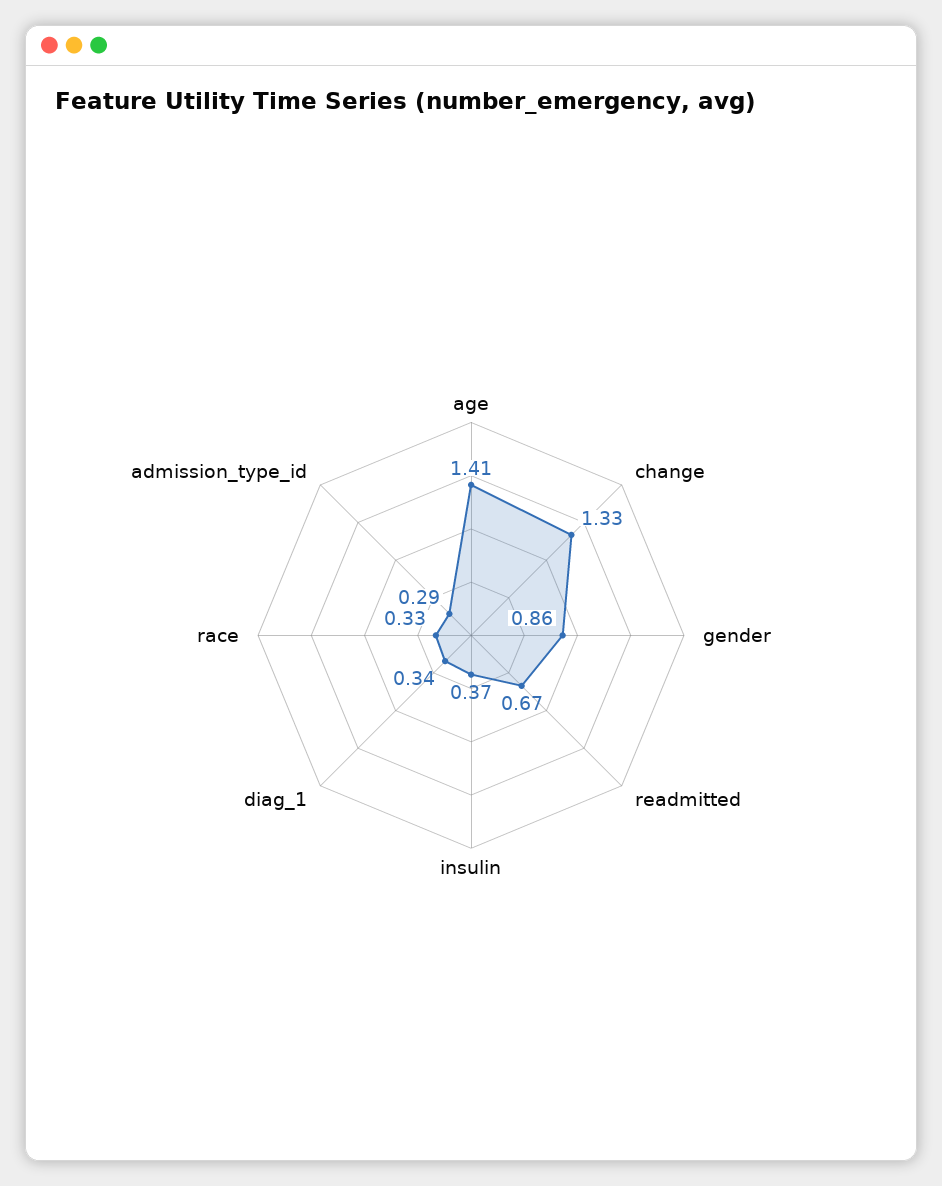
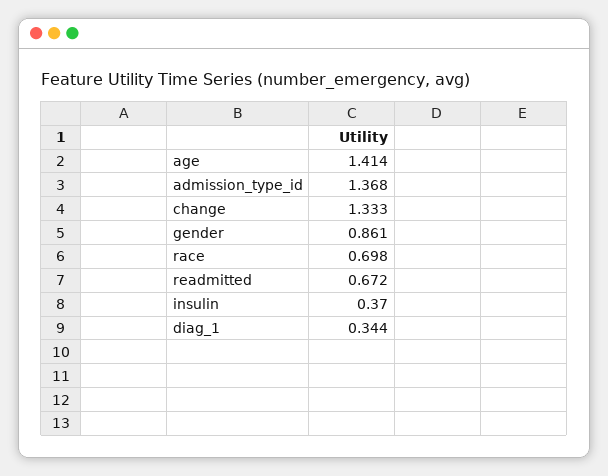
race: 0.33 -> 0.698
admission_type_id: 0.29 -> 1.368

